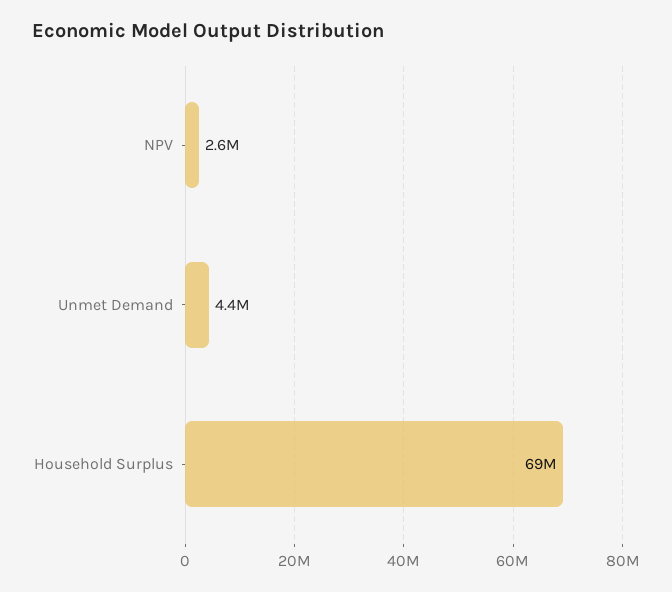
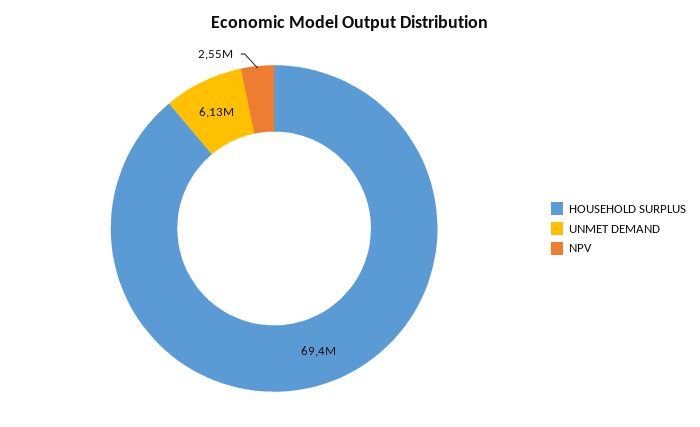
Unmet Demand: 4400000 -> 6130000

